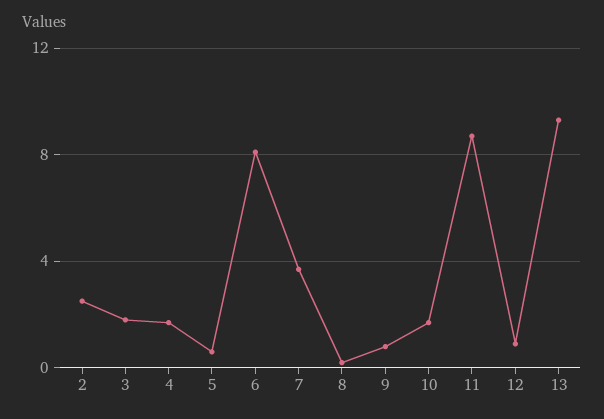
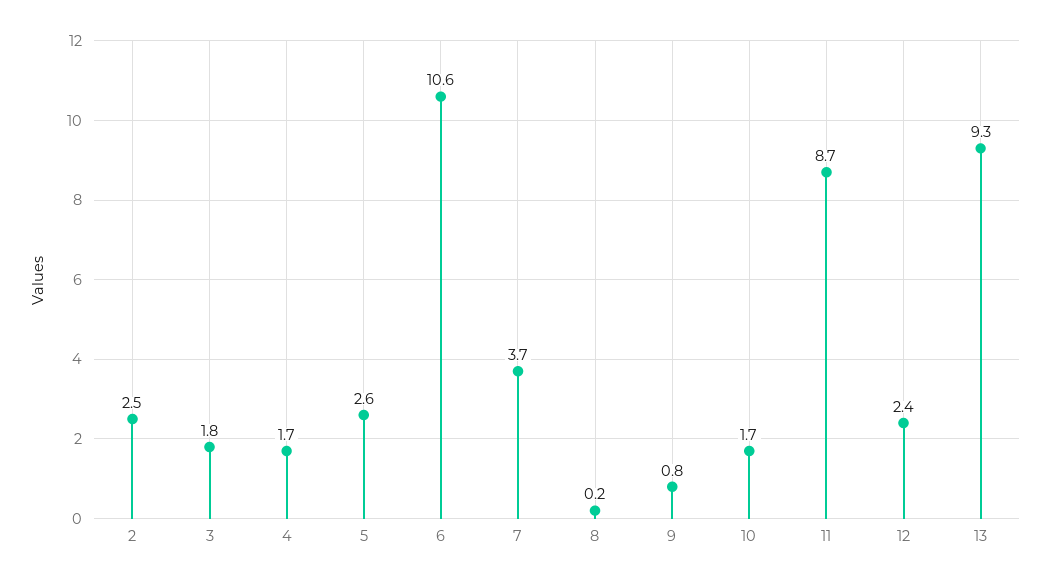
5: 0.5 -> 2.6
6: 8 -> 10.6
12: 1 -> 2.4

